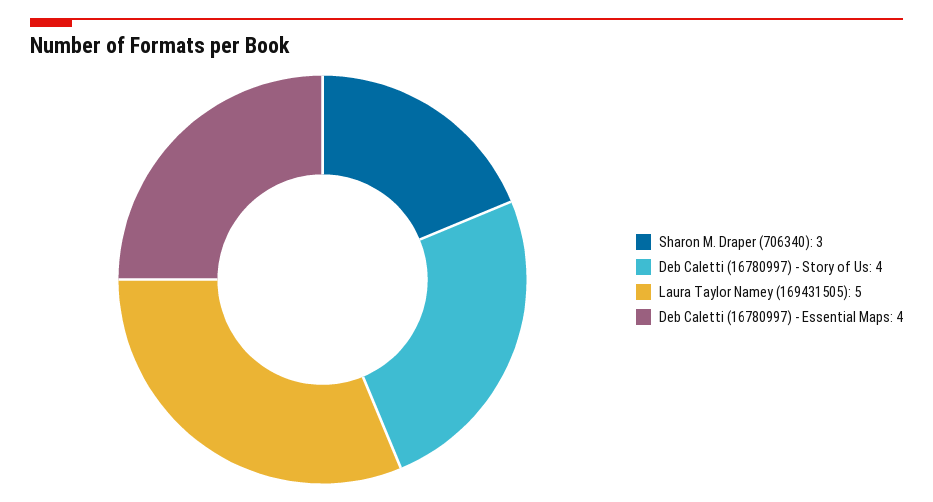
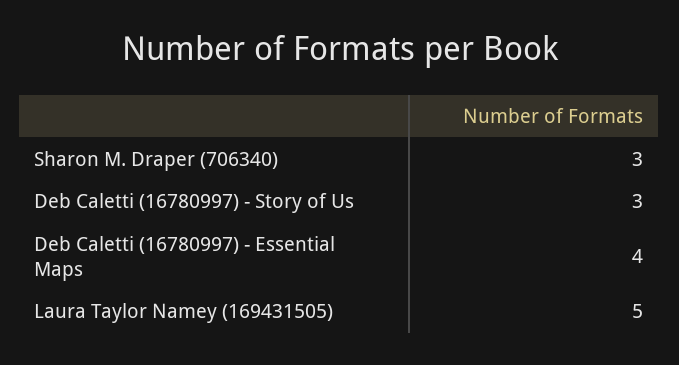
Deb Caletti (16780997) - Story of Us: 4 -> 3

